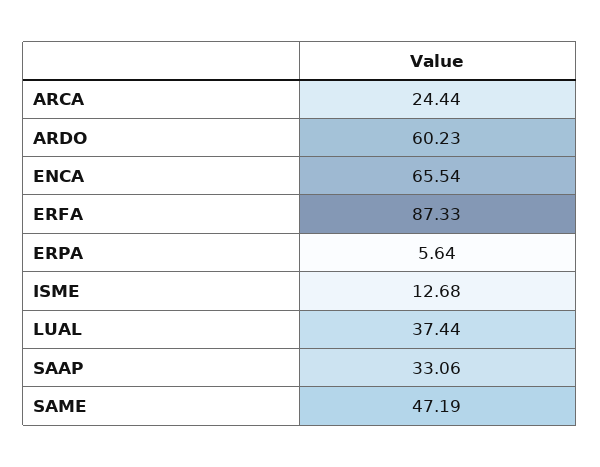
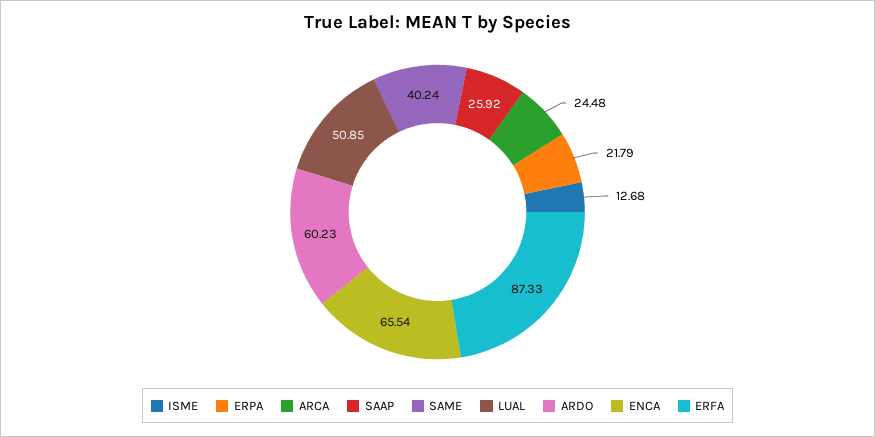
ARCA: 24.44 -> 24.48
ERPA: 5.64 -> 21.79
LUAL: 37.44 -> 50.85
SAAP: 33.06 -> 25.92
SAME: 47.19 -> 40.24

